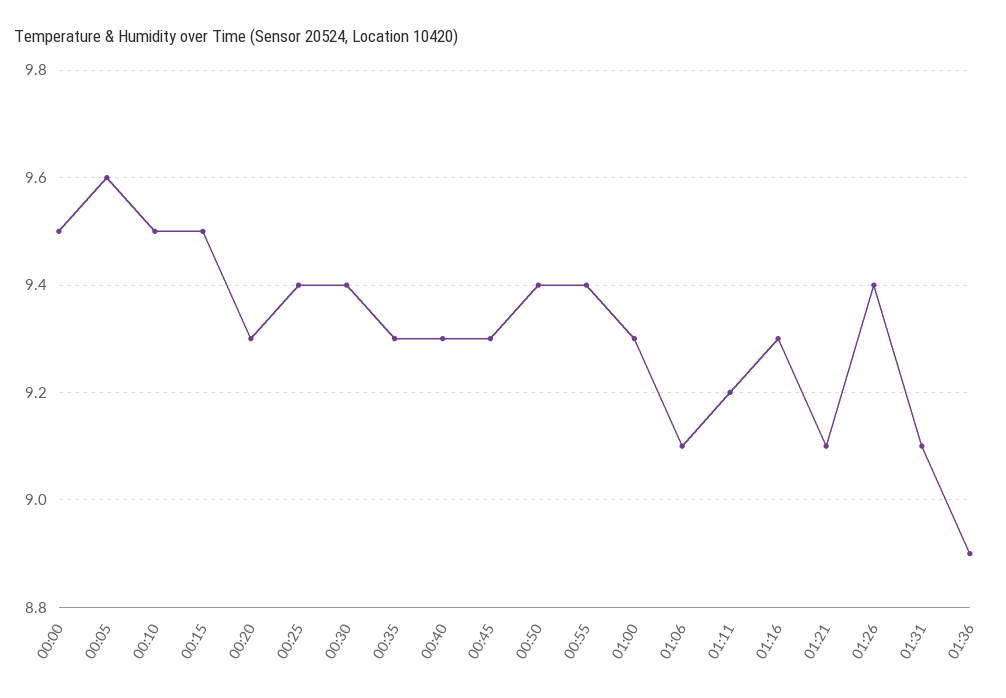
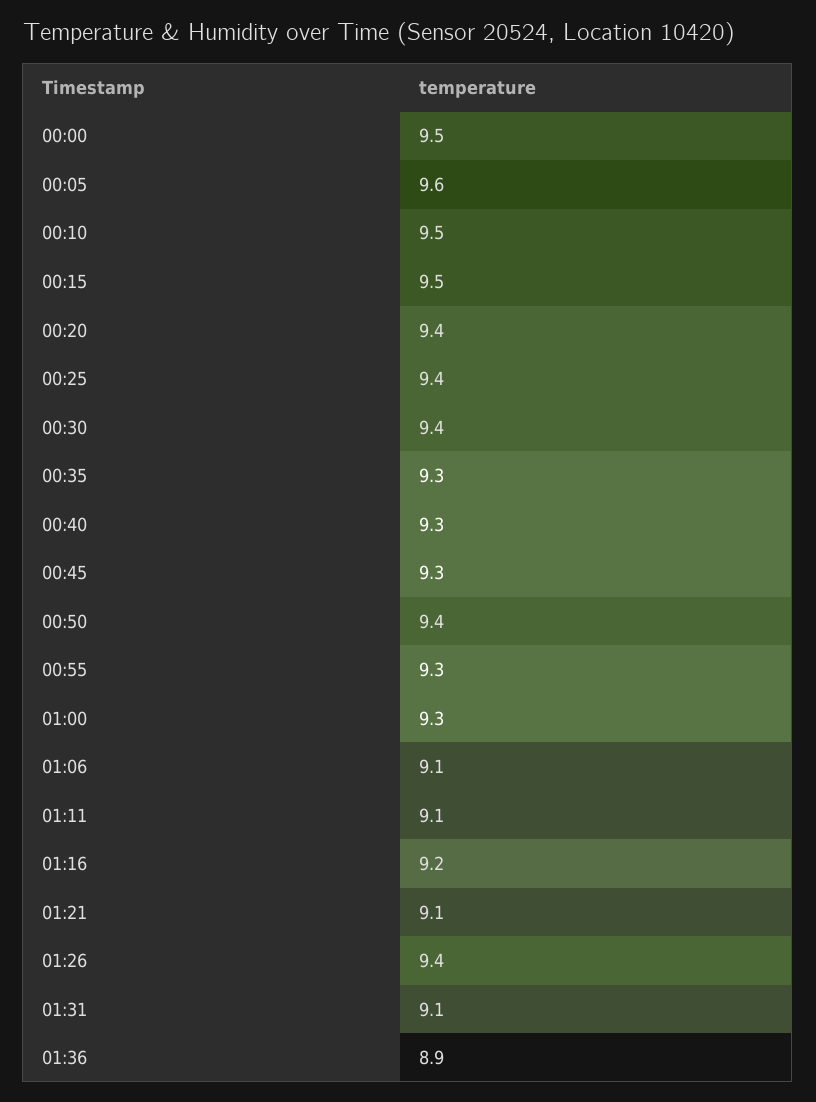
00:20: 9.3 -> 9.4
00:55: 9.4 -> 9.3
01:11: 9.2 -> 9.1
01:16: 9.3 -> 9.2

